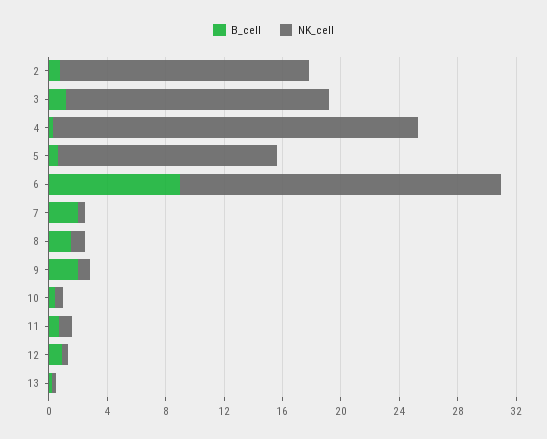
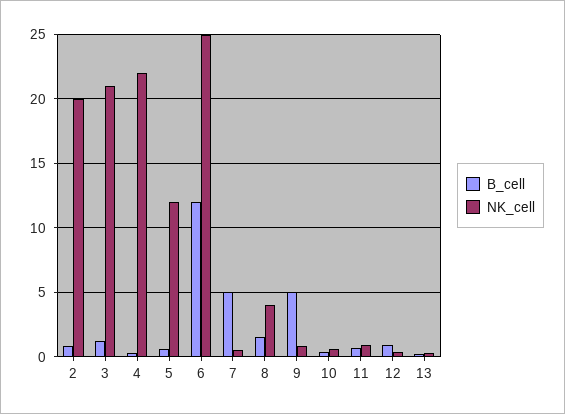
NK_cell, 2: 17 -> 20
NK_cell, 3: 18 -> 21
NK_cell, 4: 25 -> 22
NK_cell, 5: 15 -> 12
B_cell, 6: 9 -> 12
NK_cell, 6: 22 -> 25
B_cell, 7: 2 -> 5
NK_cell, 8: 1 -> 4
B_cell, 9: 2 -> 5

